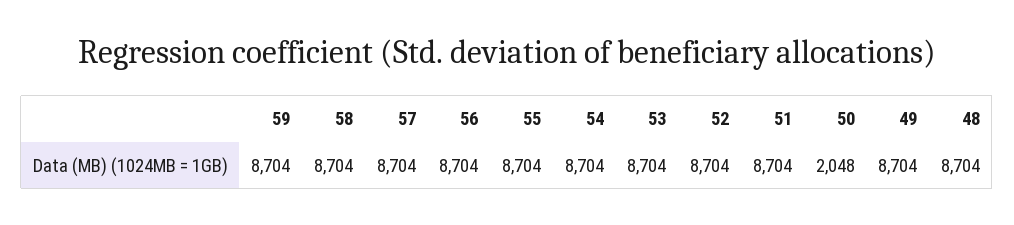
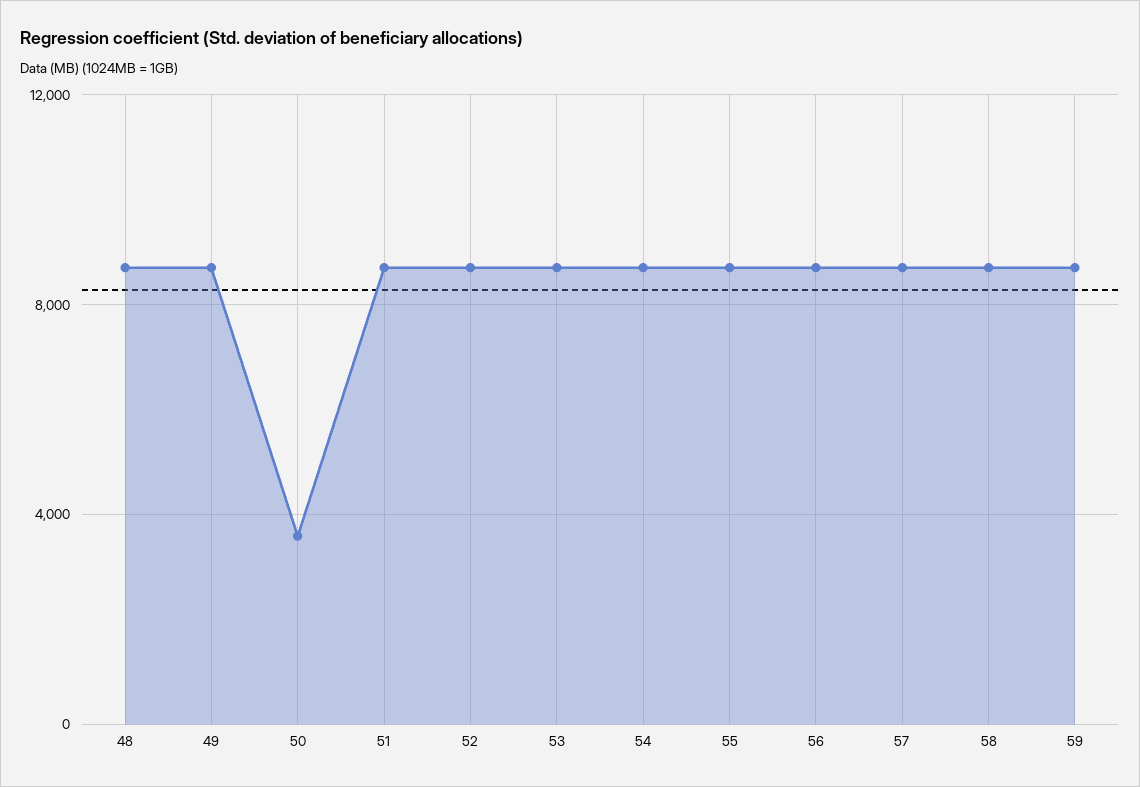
50: 2048 -> 3500

